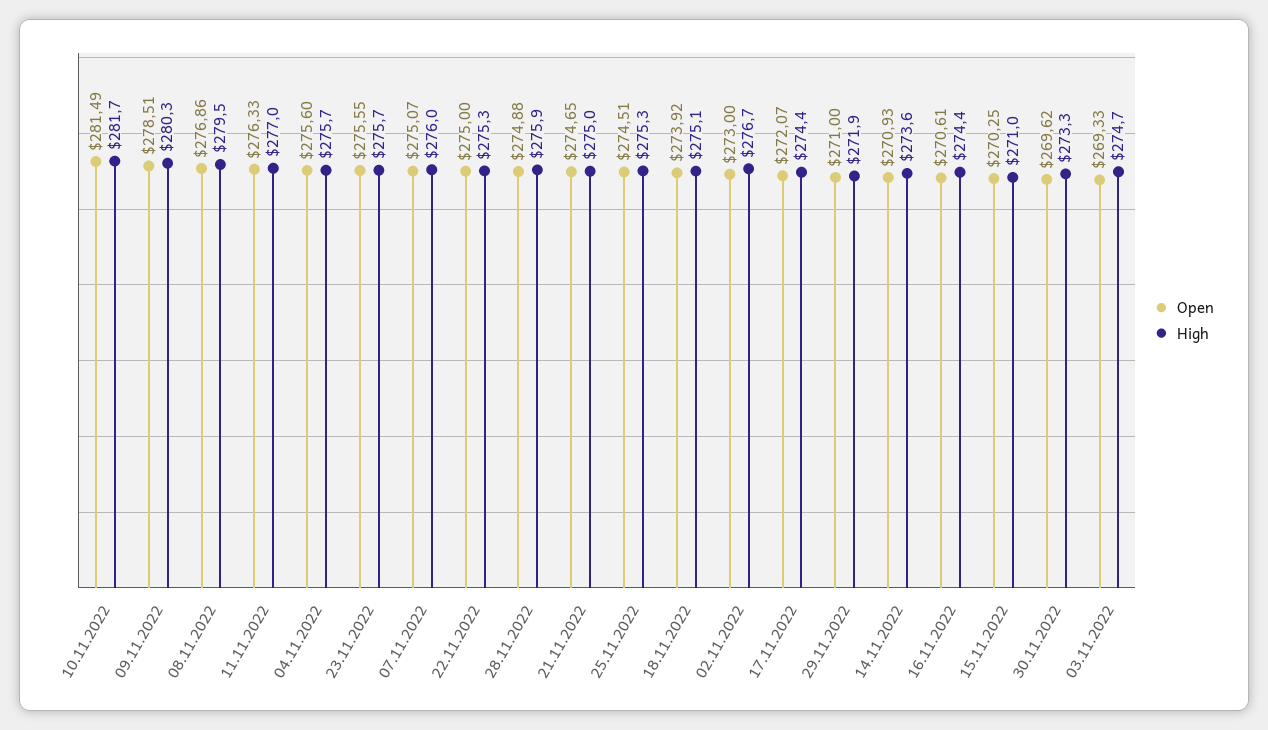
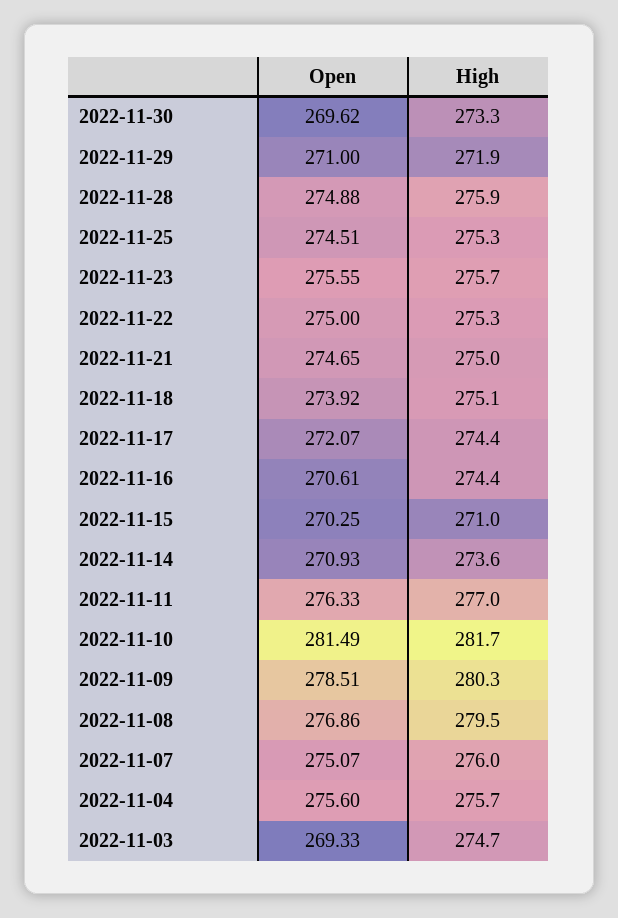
Open, 02.11.2022: 273 -> none
High, 02.11.2022: 276.7 -> none

